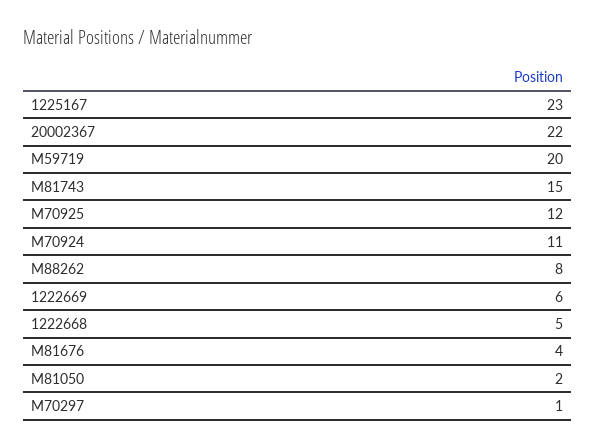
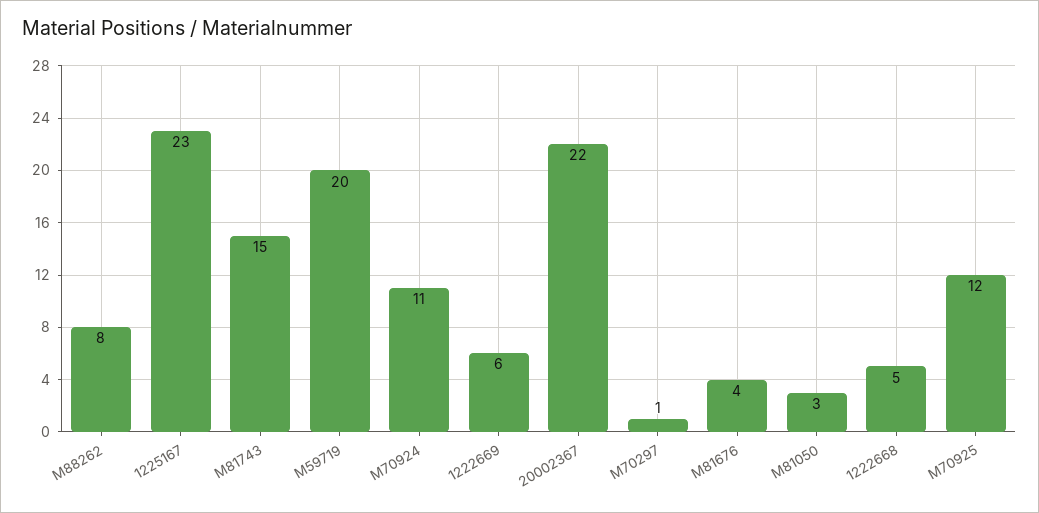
M81050: 2 -> 3

